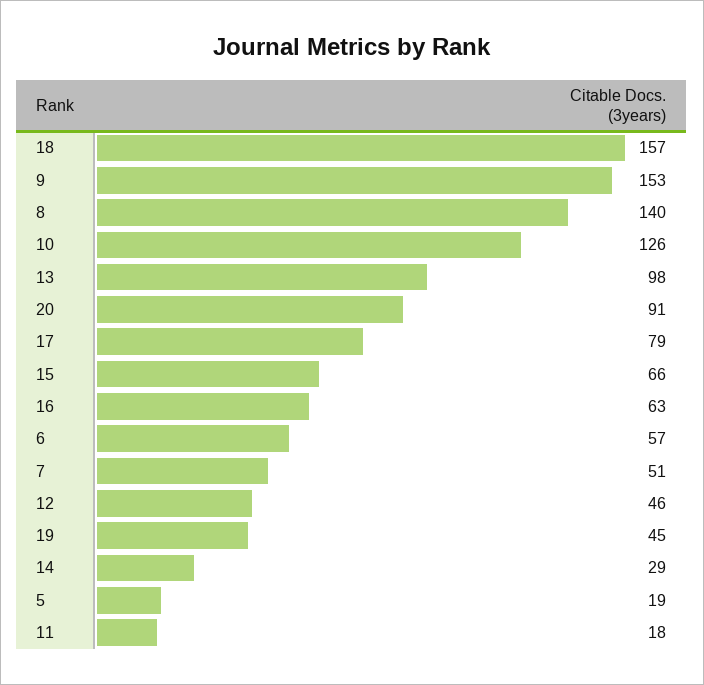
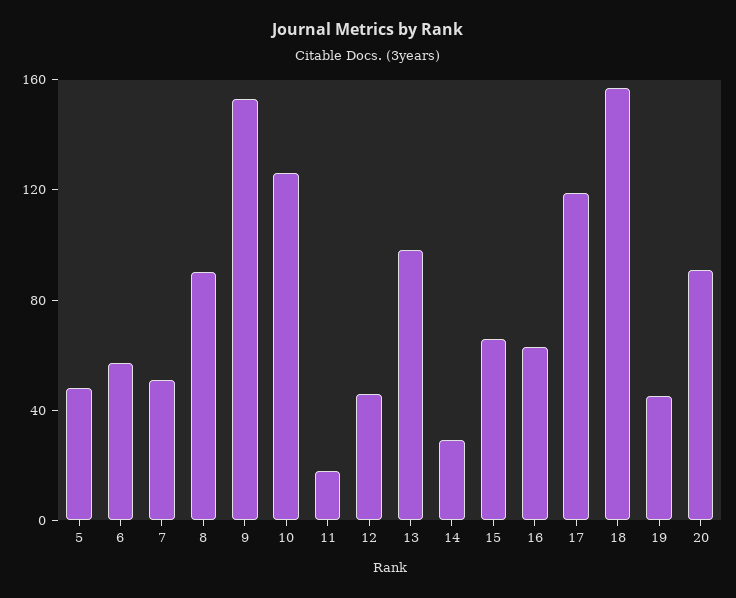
8: 140 -> 90
17: 79 -> 120
5: 19 -> 50

